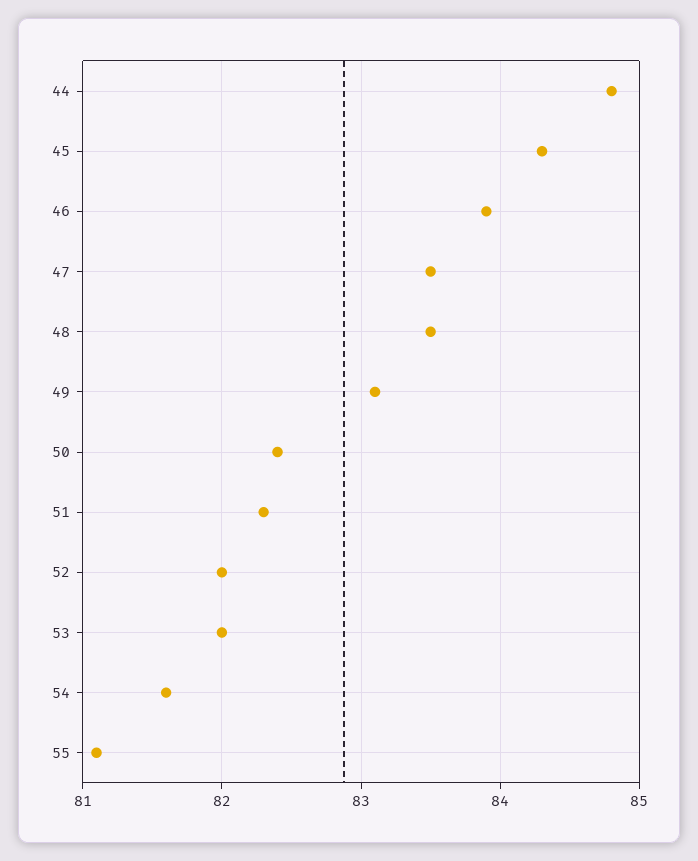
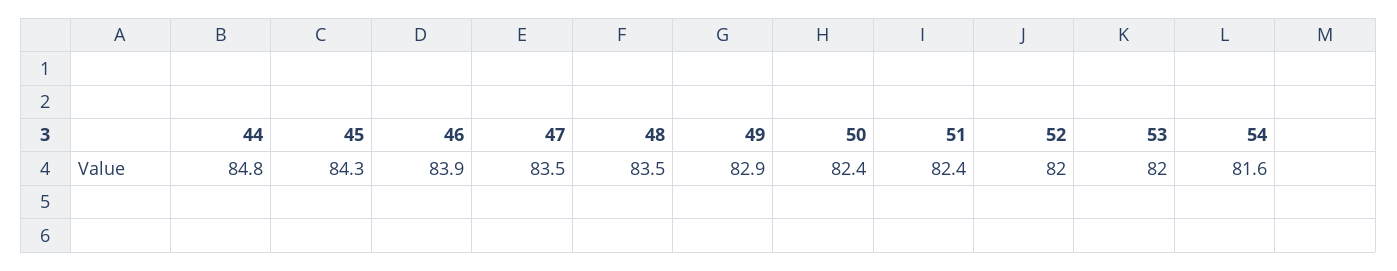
49: 83.1 -> 82.9
51: 82.3 -> 82.4
55: 81.1 -> none

